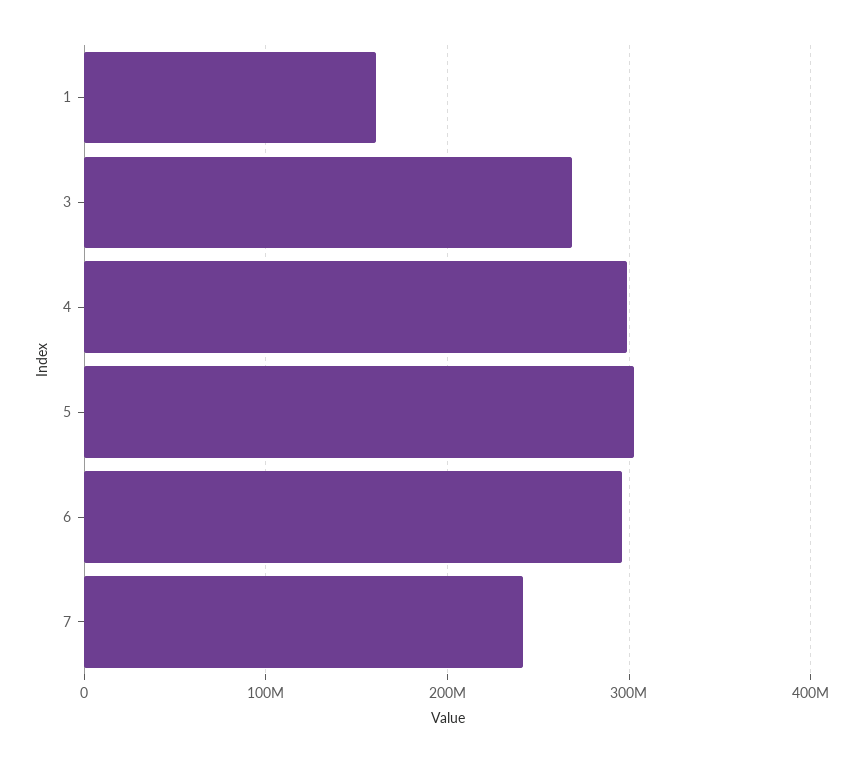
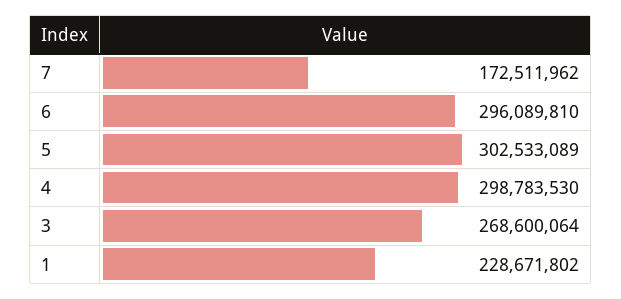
1: 160000000 -> 228671802
7: 240000000 -> 172511962

